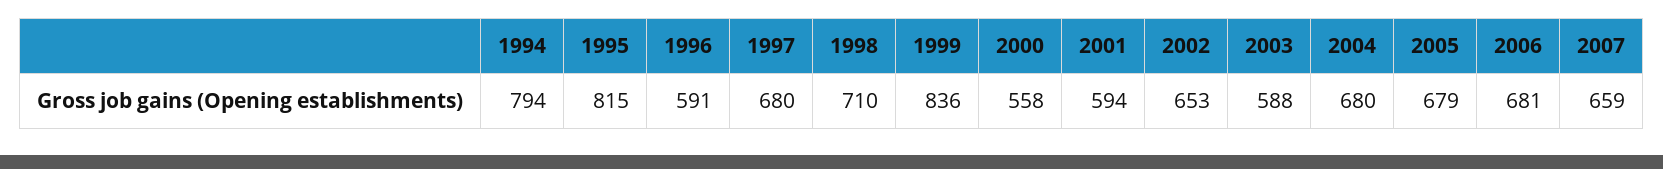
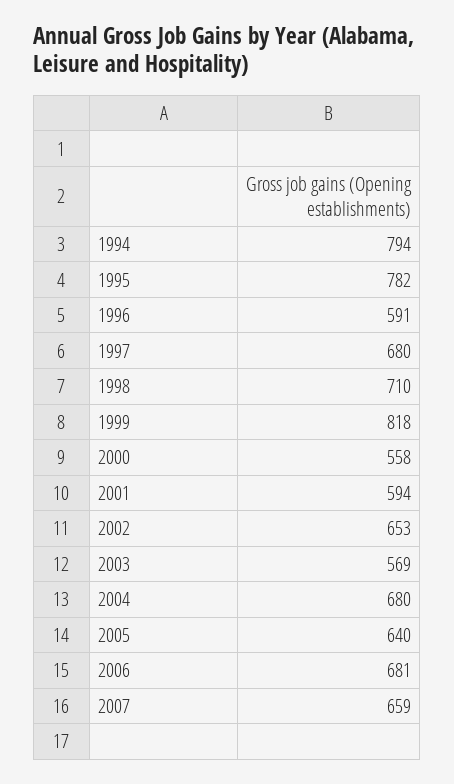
1995: 815 -> 782
1999: 836 -> 818
2003: 588 -> 569
2005: 679 -> 640

